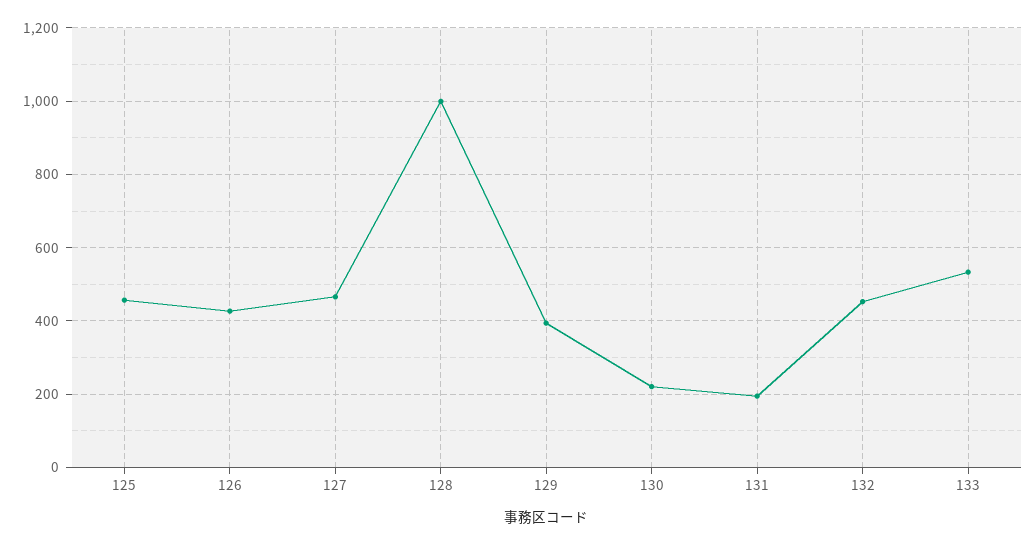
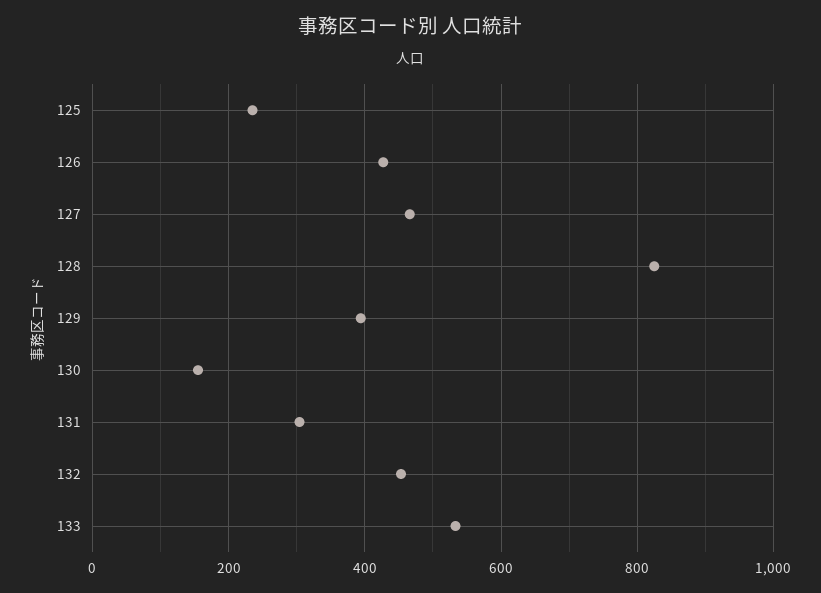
125: 460 -> 240
128: 1000 -> 820
130: 220 -> 160
131: 200 -> 300

